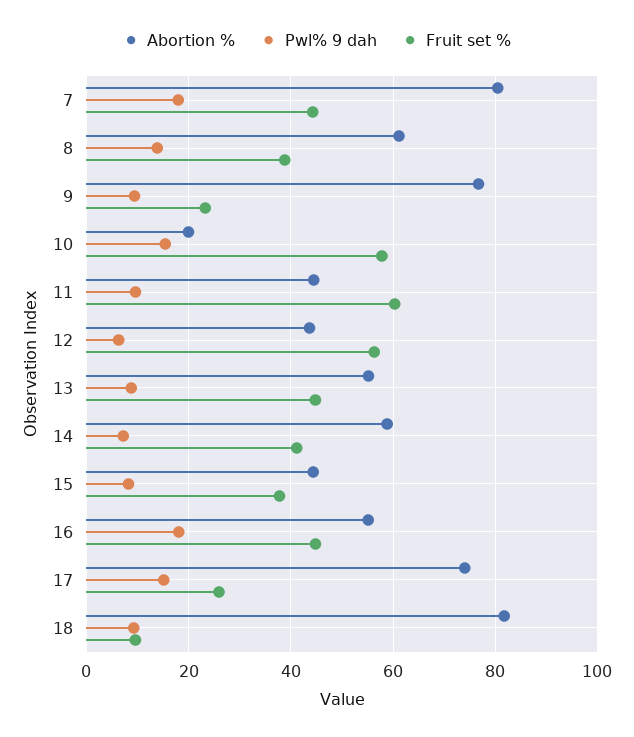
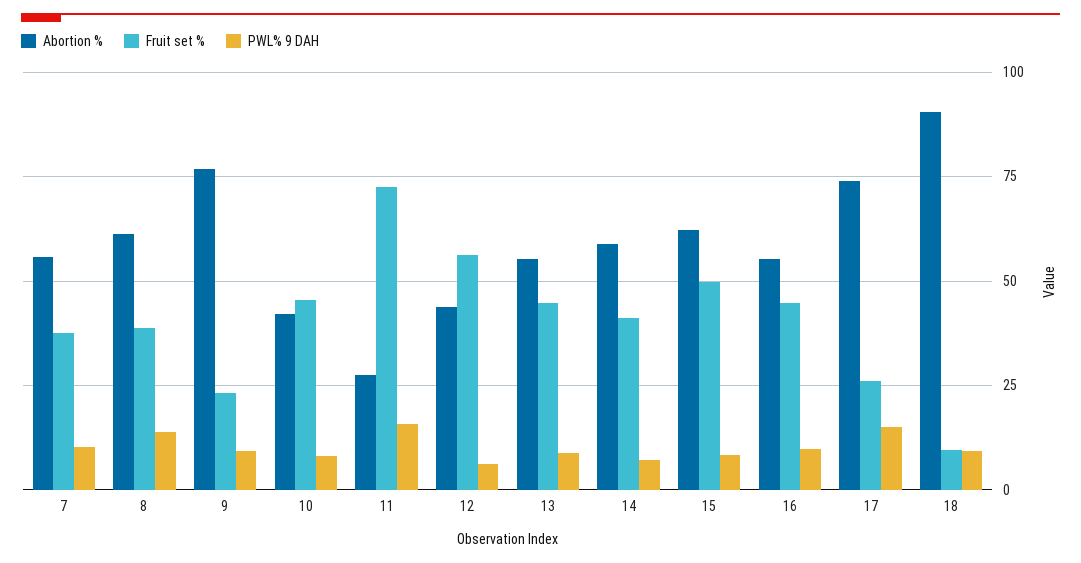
Abortion %, 7: 80 -> 55
Pwl% 9 dah, 7: 18 -> 10
Fruit set %, 7: 44 -> 37.5
Abortion %, 10: 20 -> 42.5
Pwl% 9 dah, 10: 16 -> 7.5
Fruit set %, 10: 58 -> 45
Abortion %, 11: 44 -> 27.5
Pwl% 9 dah, 11: 10 -> 15
Fruit set %, 11: 60 -> 72.5
Abortion %, 15: 44 -> 62.5
Fruit set %, 15: 38 -> 50
Pwl% 9 dah, 16: 18 -> 10
Abortion %, 18: 82 -> 90

